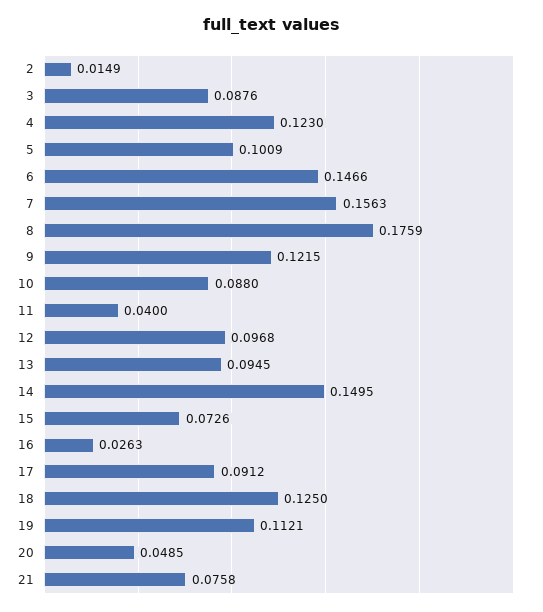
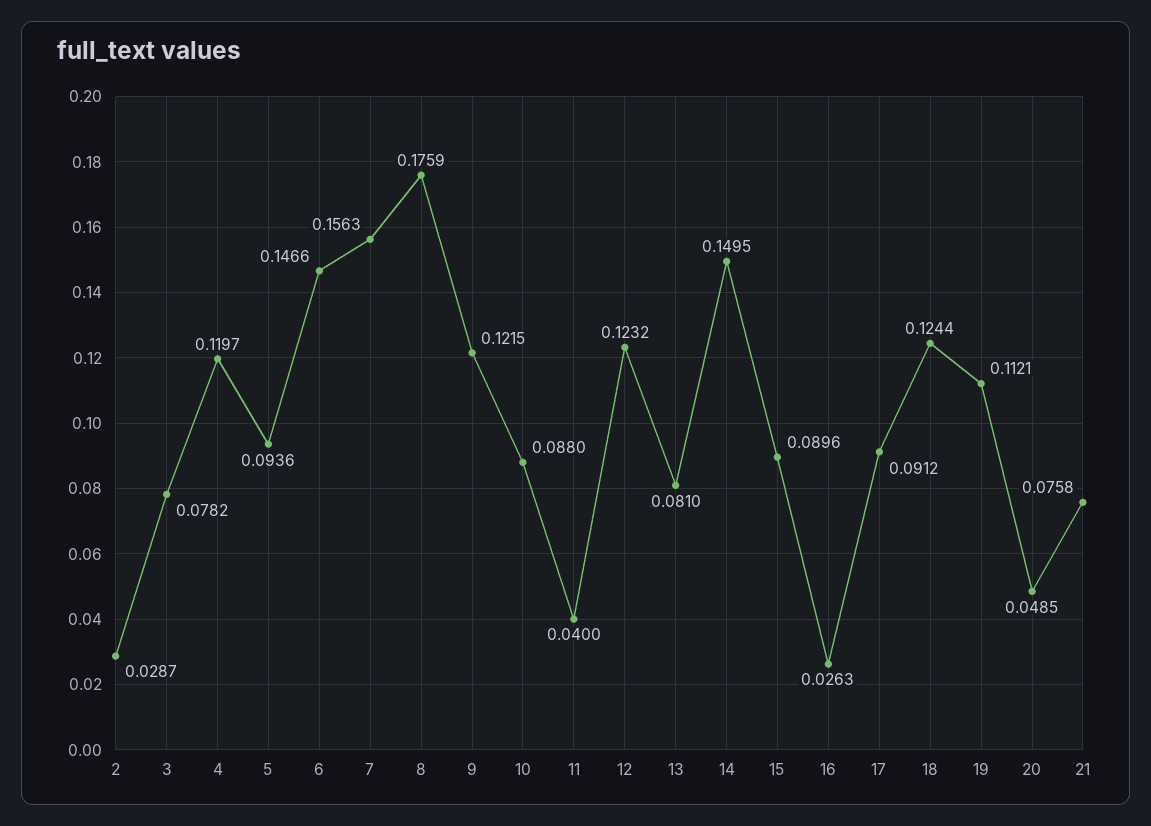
2: 0.0149 -> 0.0287
3: 0.0876 -> 0.0782
4: 0.123 -> 0.1197
5: 0.1009 -> 0.0936
12: 0.0968 -> 0.1232
13: 0.0945 -> 0.081
15: 0.0726 -> 0.0896
18: 0.125 -> 0.1244

